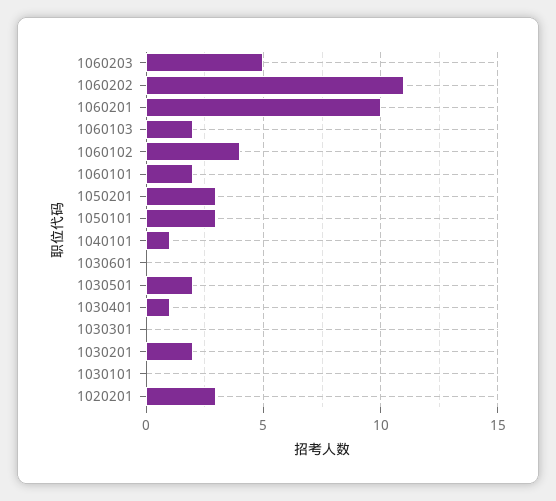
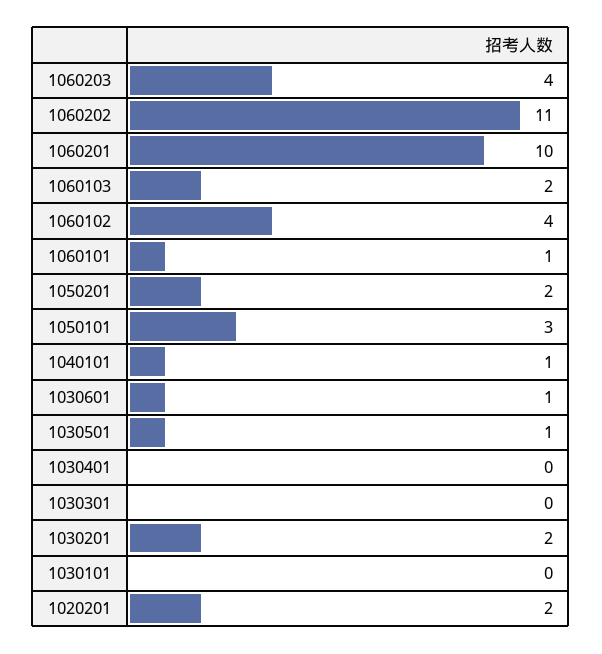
1060203: 5 -> 4
1060101: 2 -> 1
1050201: 3 -> 2
1030601: 0 -> 1
1030501: 2 -> 1
1030401: 1 -> 0
1020201: 3 -> 2

